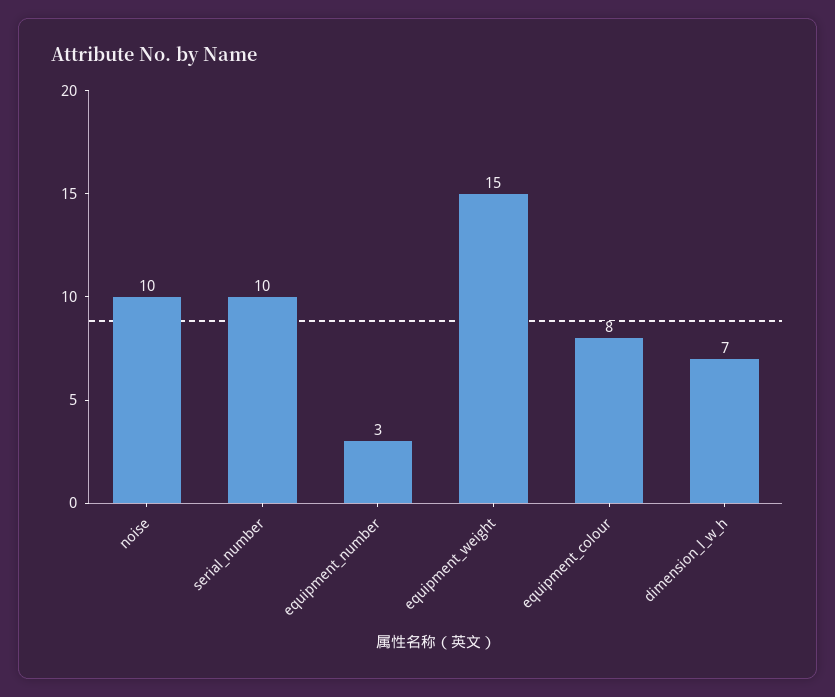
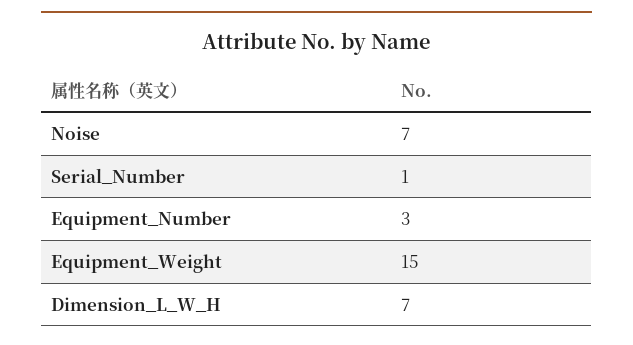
noise: 10 -> 7
serial_number: 10 -> 1
equipment_colour: 8 -> none

